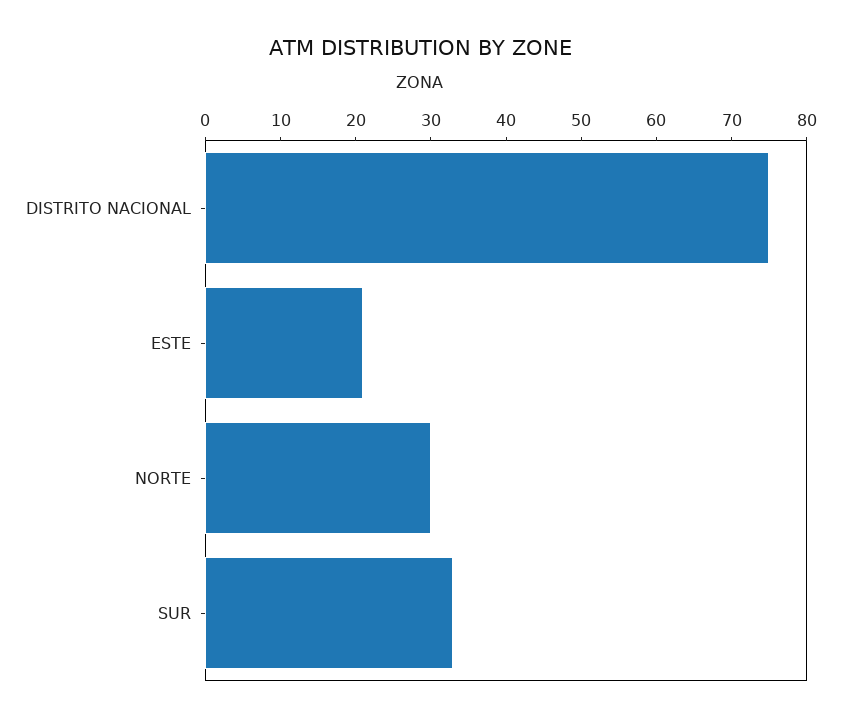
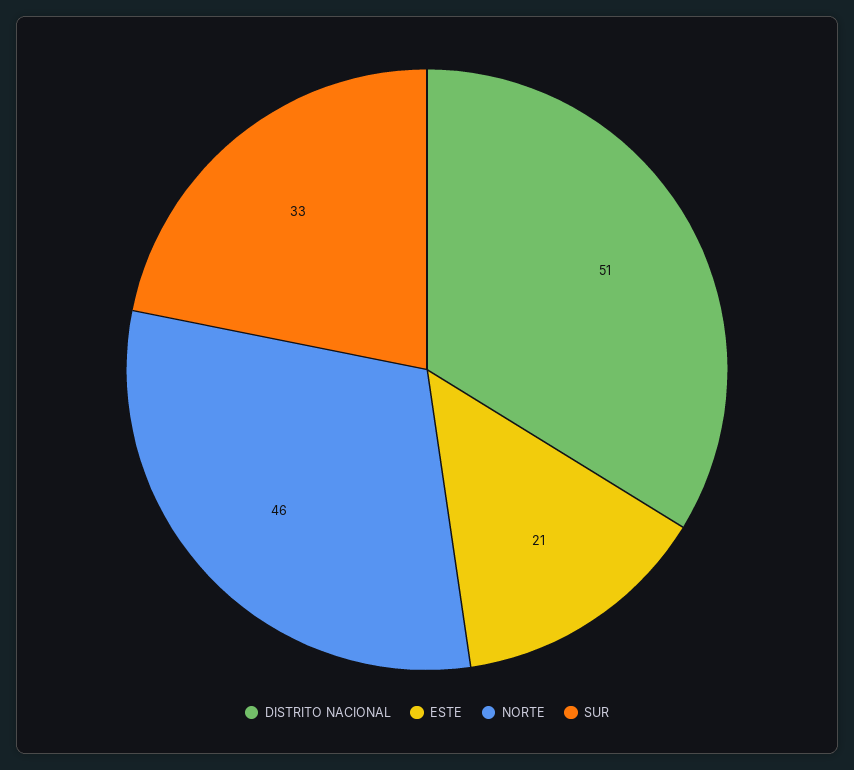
DISTRITO NACIONAL: 75 -> 51
NORTE: 30 -> 46

